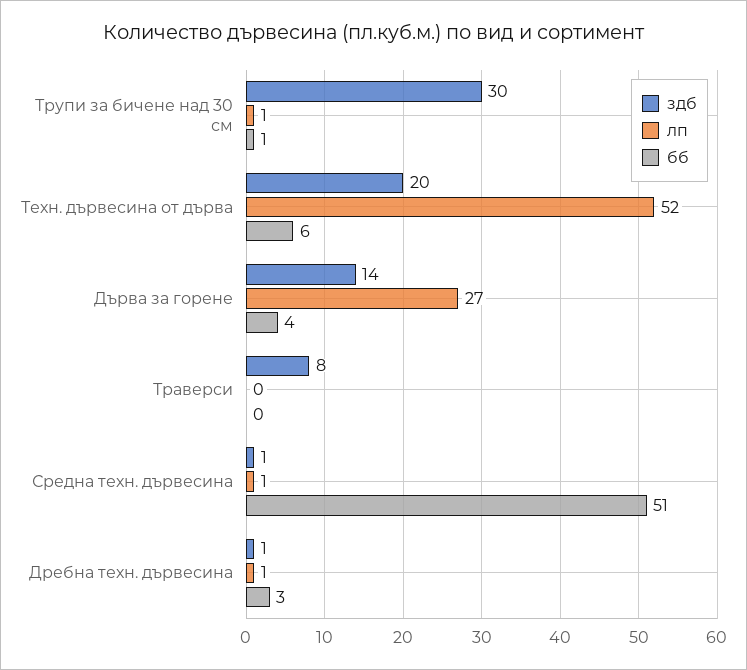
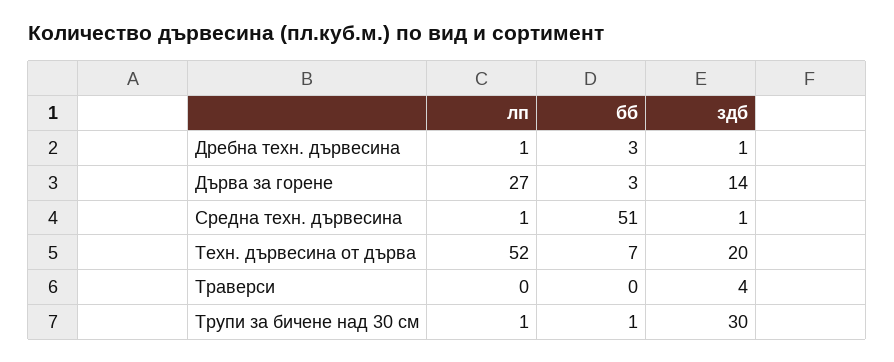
бб, Техн. дървесина от дърва: 6 -> 7
бб, Дърва за горене: 4 -> 3
здб, Траверси: 8 -> 4

